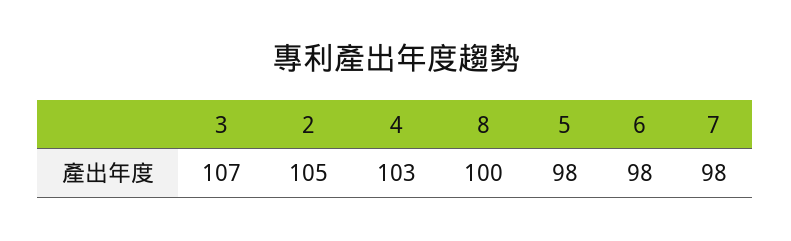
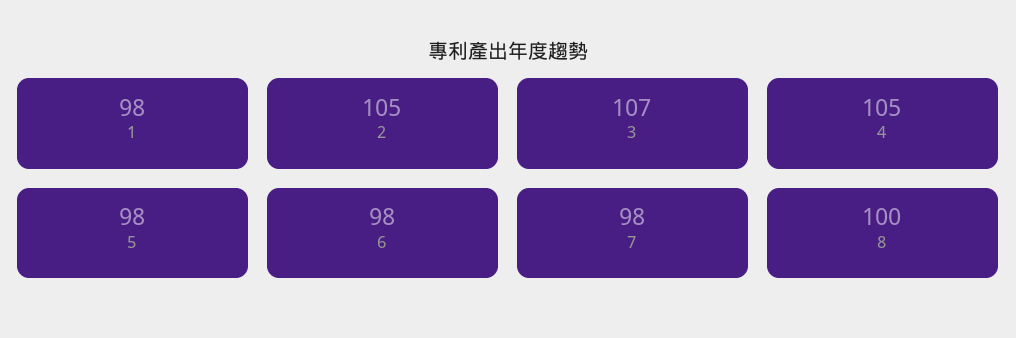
4: 103 -> 105
1: none -> 98

